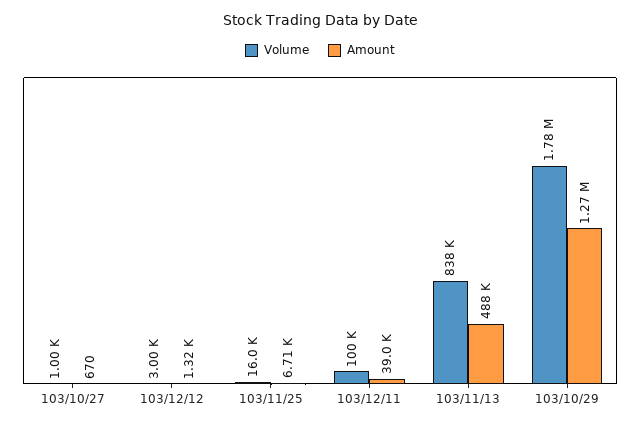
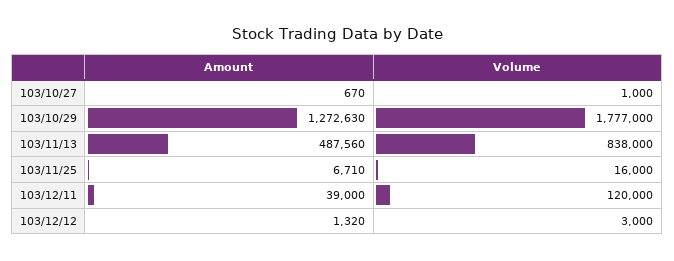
Volume, 103/12/11: 100000 -> 120000

